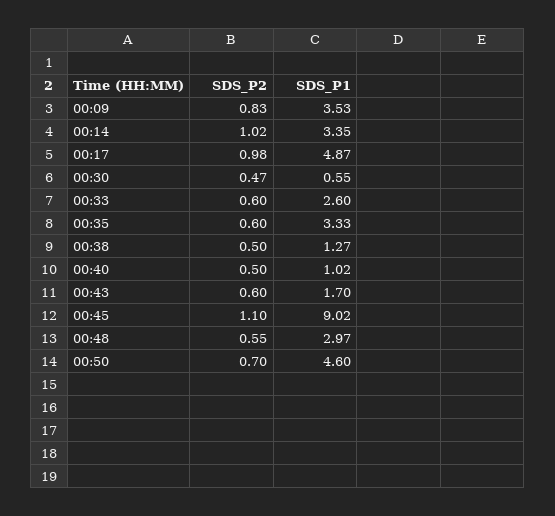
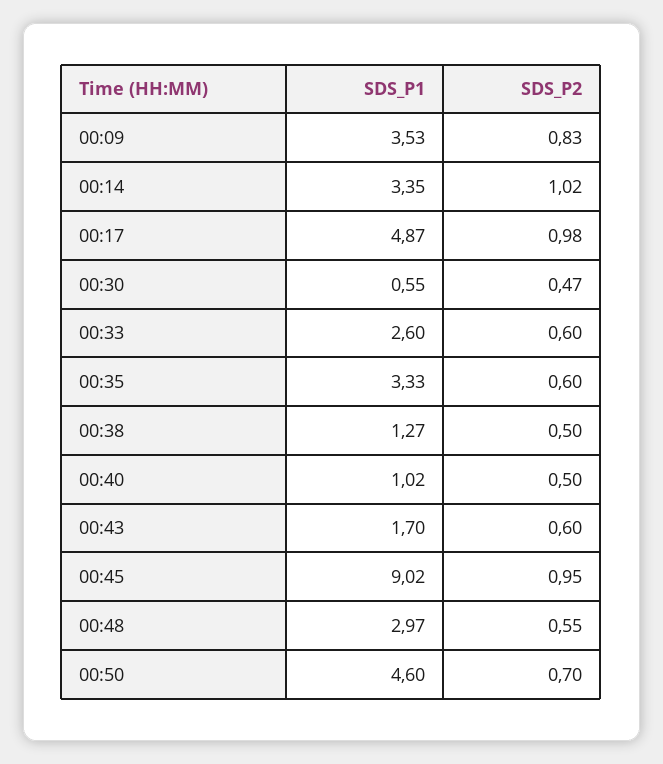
SDS_P2, 00:45: 1.1 -> 0.95

